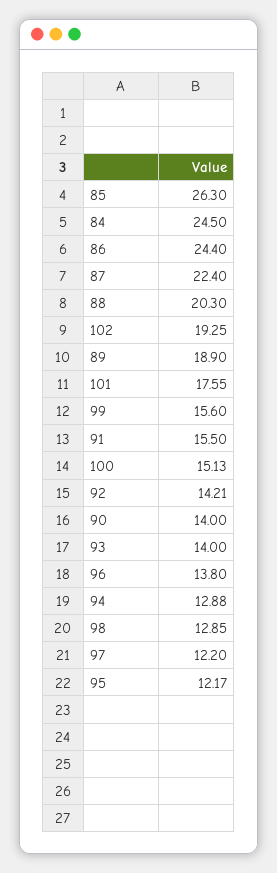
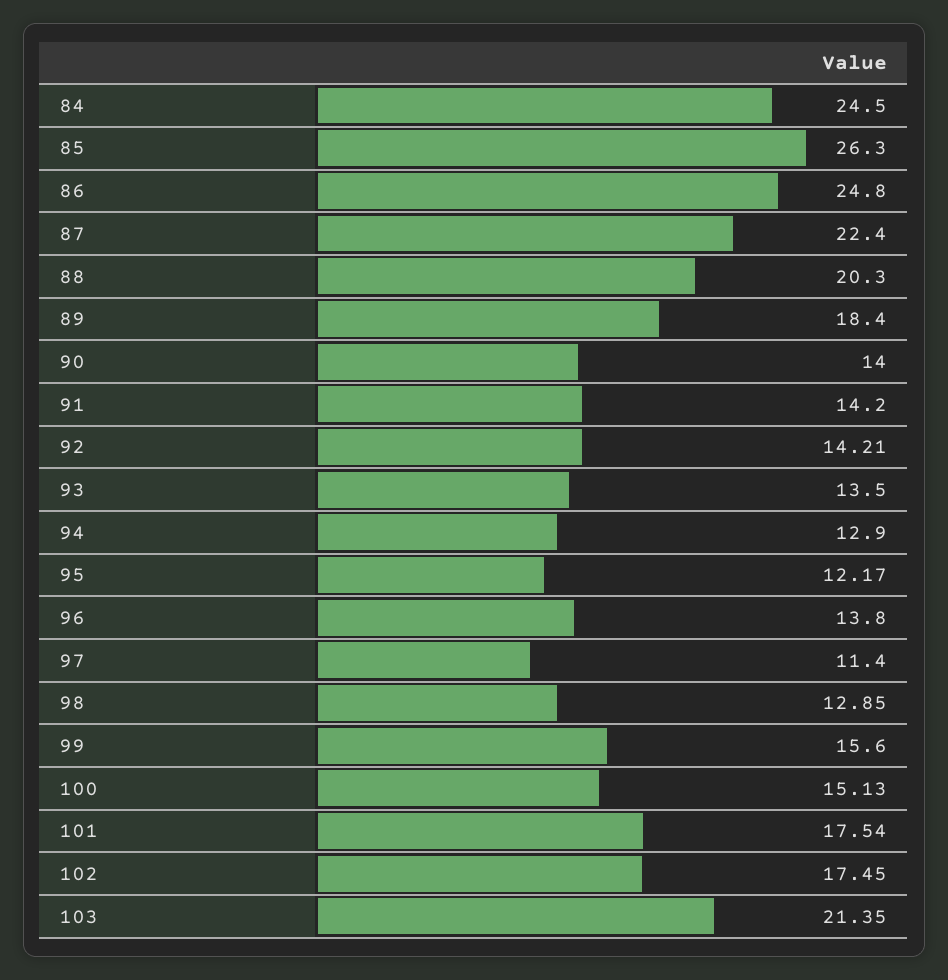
86: 24.4 -> 24.8
102: 19.25 -> 17.45
89: 18.9 -> 18.4
101: 17.55 -> 17.54
91: 15.5 -> 14.2
93: 14 -> 13.5
94: 12.88 -> 12.9
97: 12.2 -> 11.4
103: none -> 21.35

